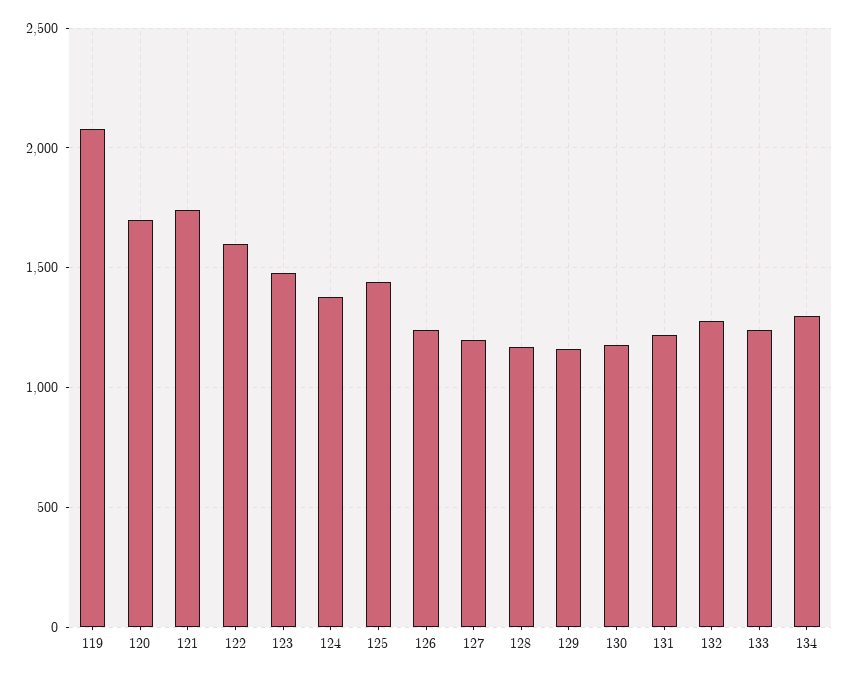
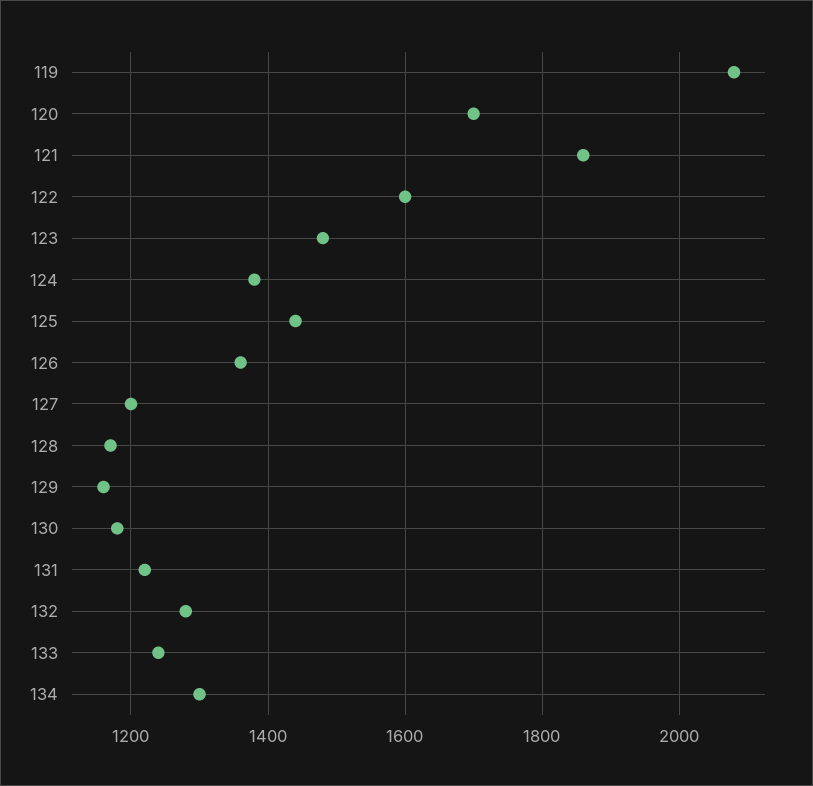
121: 1750 -> 1860
126: 1250 -> 1360

